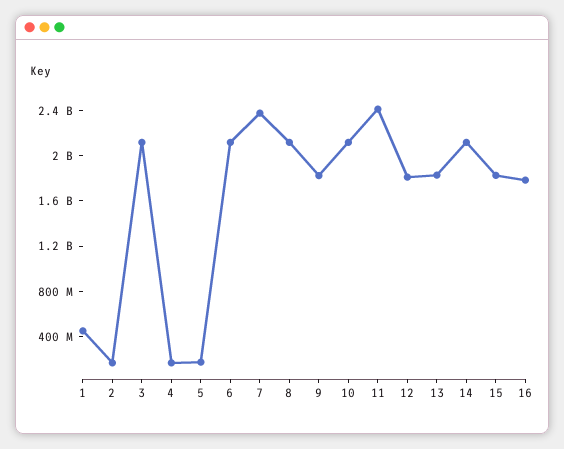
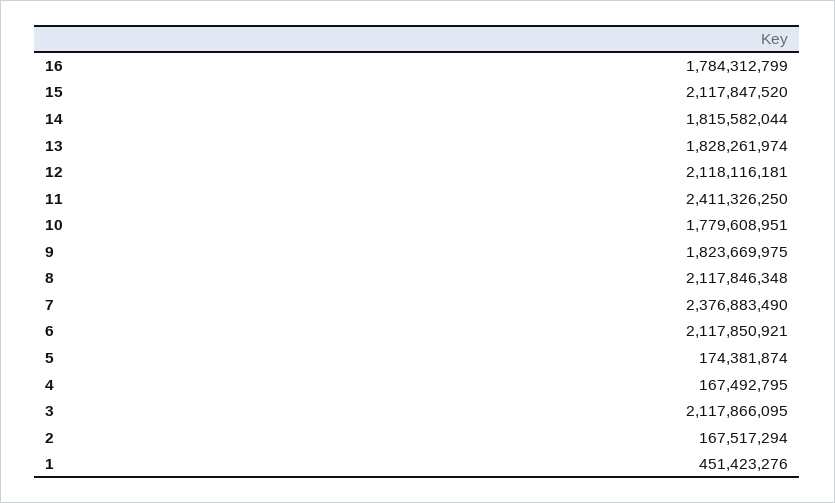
10: 2100000000 -> 1779608951
12: 1800000000 -> 2118116181
14: 2100000000 -> 1815582044
15: 1800000000 -> 2117847520

